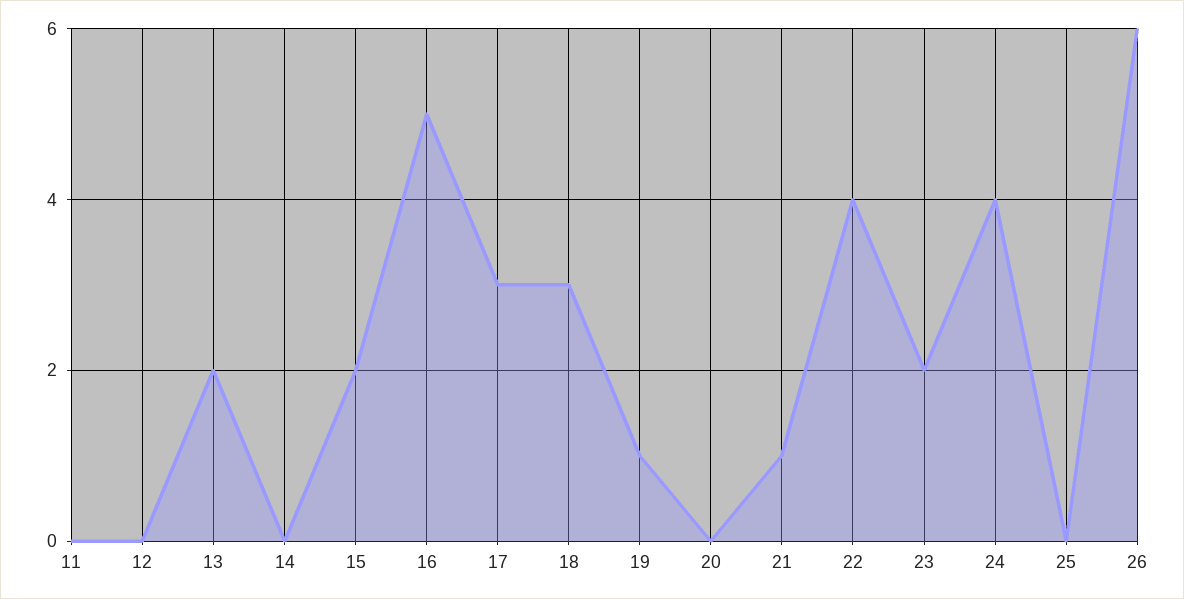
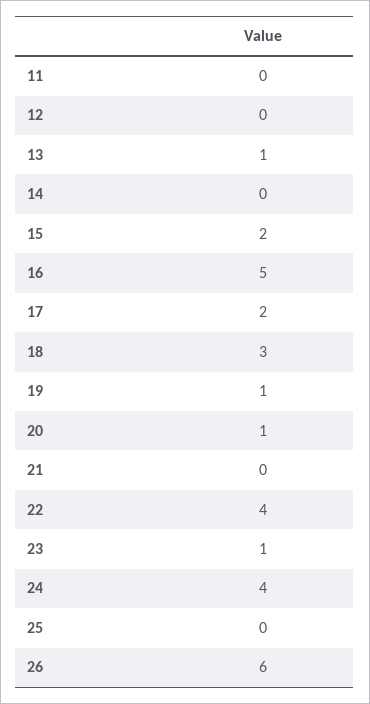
13: 2 -> 1
17: 3 -> 2
20: 0 -> 1
21: 1 -> 0
23: 2 -> 1

